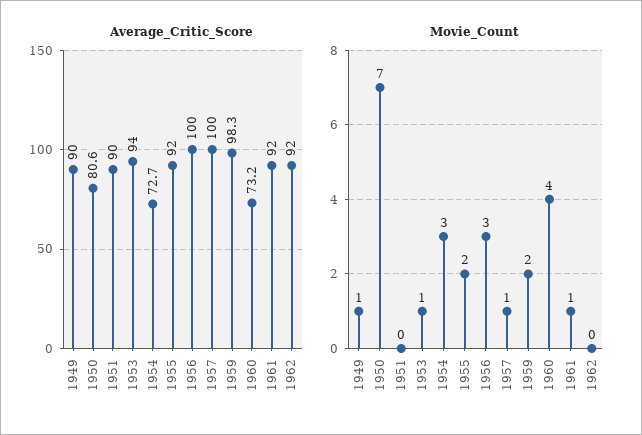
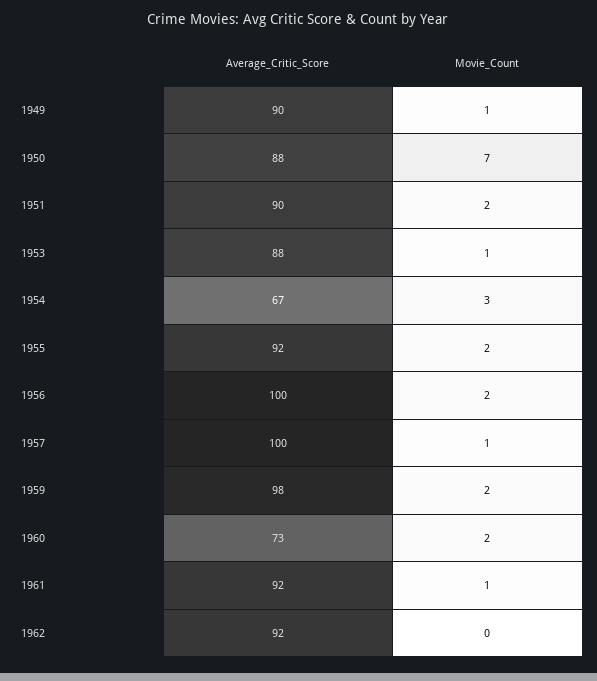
Average_Critic_Score, 1950: 80.6 -> 88
Average_Critic_Score, 1953: 94 -> 88
Average_Critic_Score, 1954: 72.7 -> 67
Movie_Count, 1951: 0 -> 2
Movie_Count, 1956: 3 -> 2
Movie_Count, 1960: 4 -> 2

